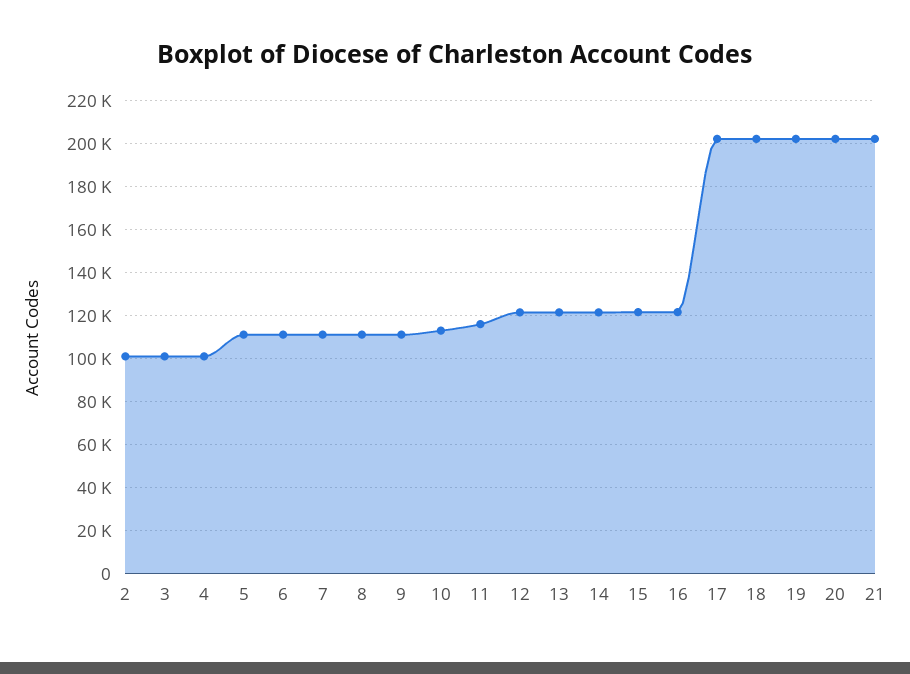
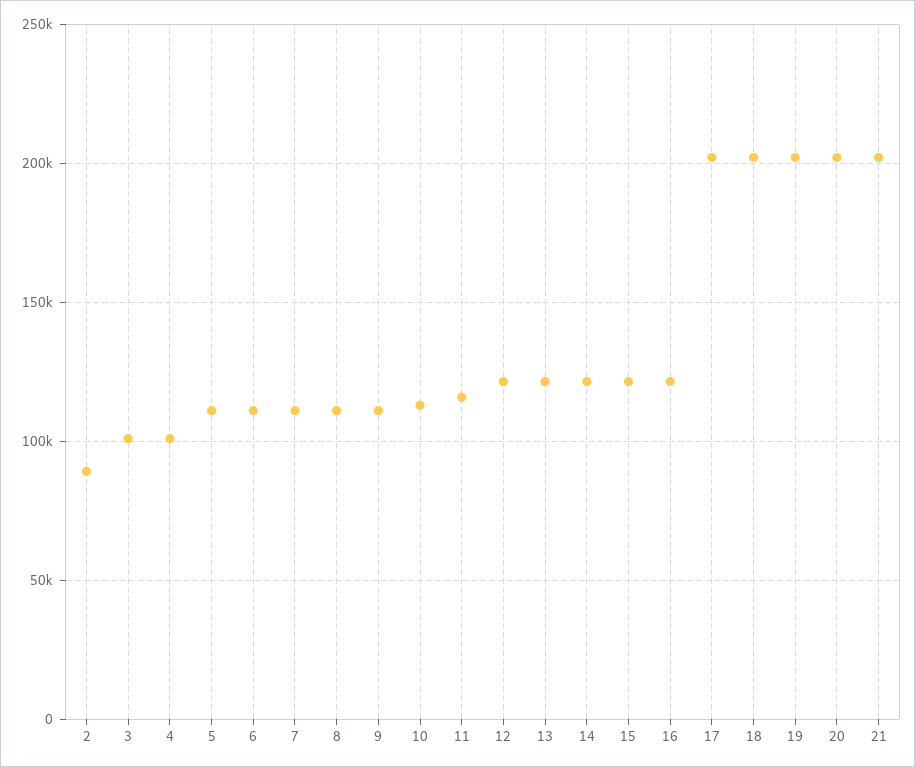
2: 100000 -> 90000

